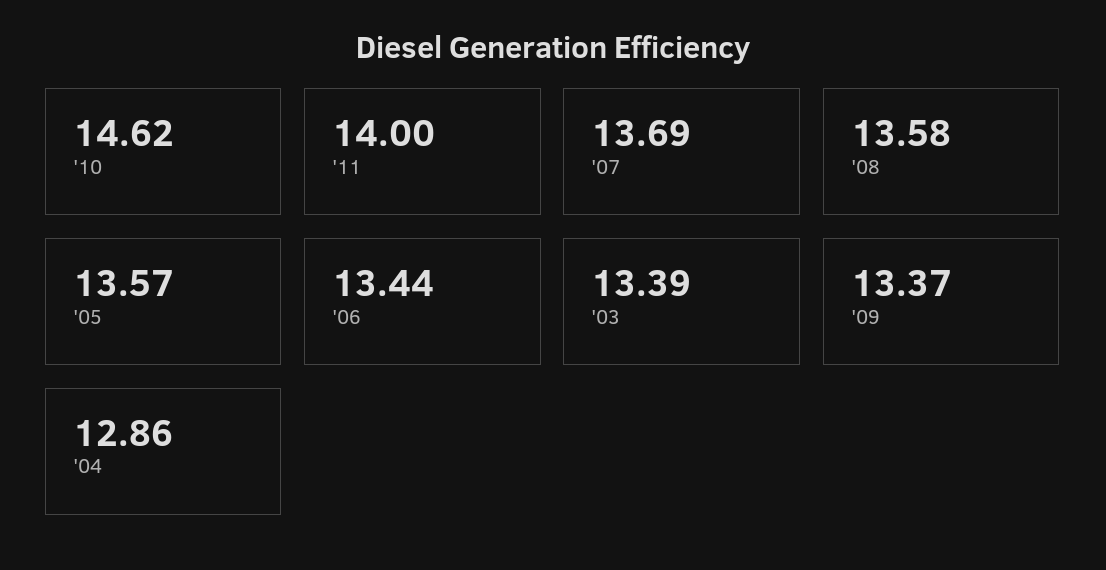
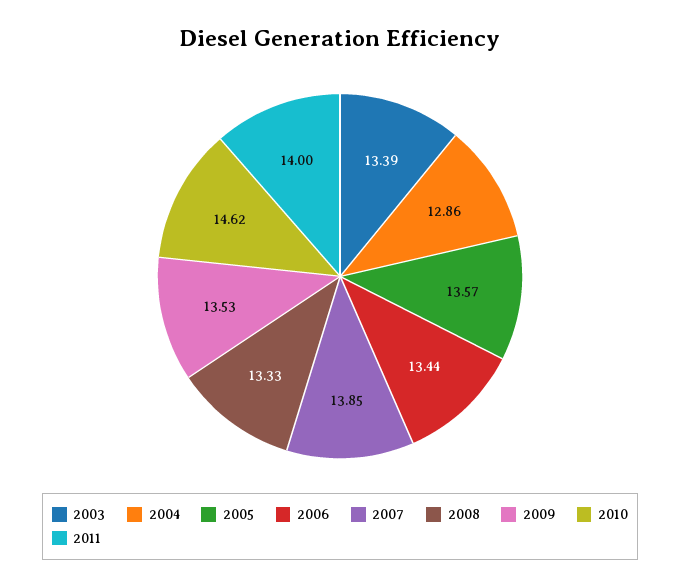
'07: 13.69 -> 13.85
'08: 13.58 -> 13.33
'09: 13.37 -> 13.53

